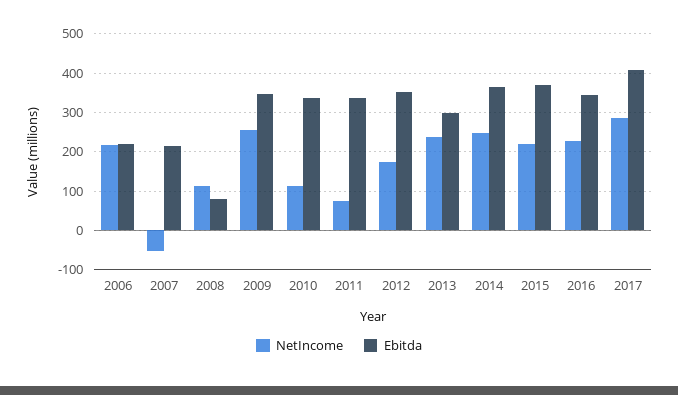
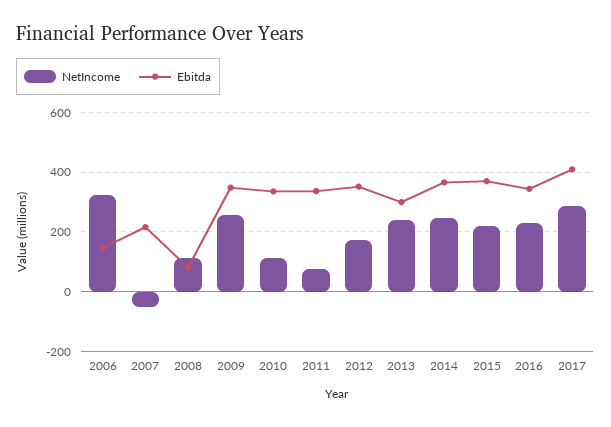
NetIncome, 2006: 220 -> 325
Ebitda, 2006: 220 -> 150

